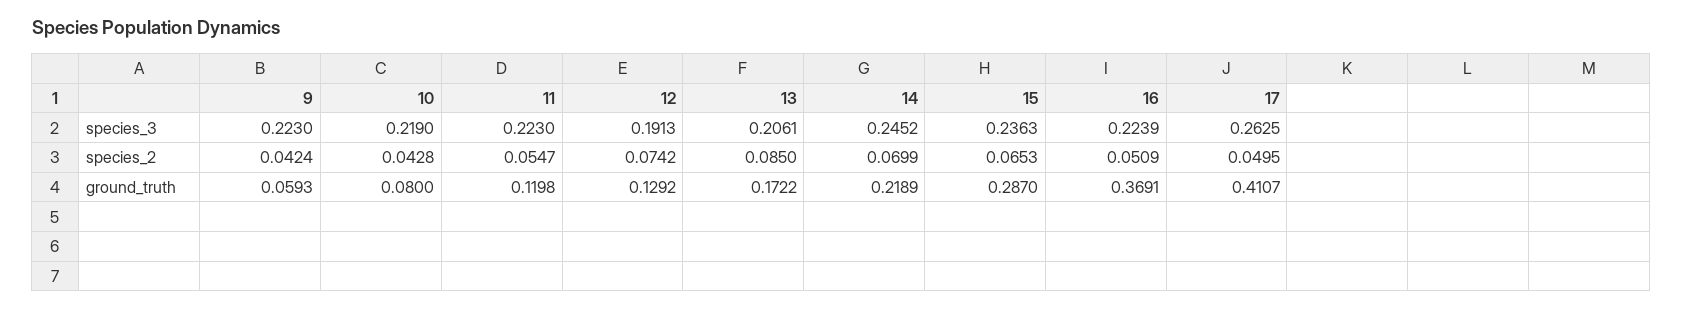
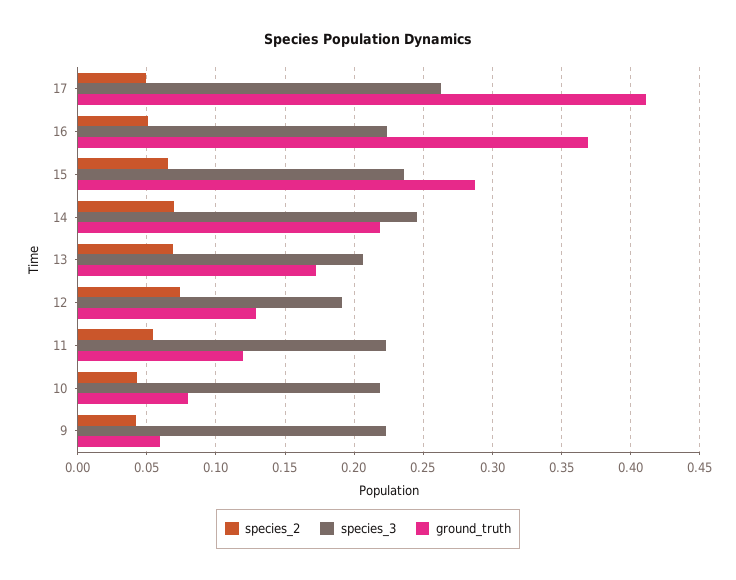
species_2, 13: 0.085 -> 0.07

